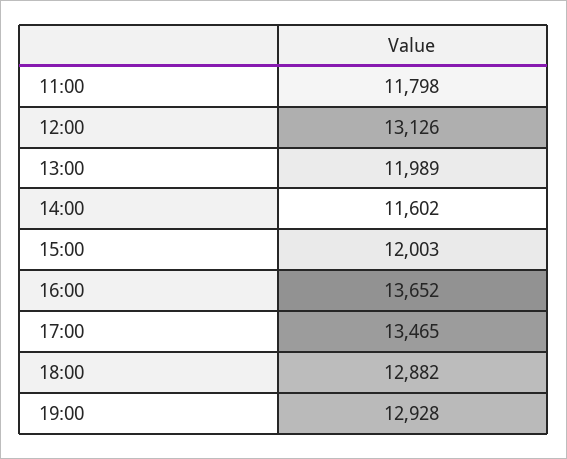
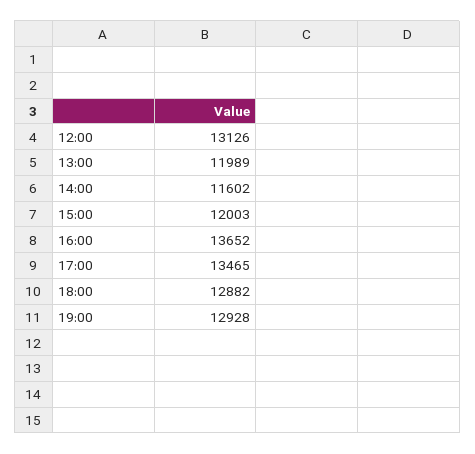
11:00: 11798 -> none

